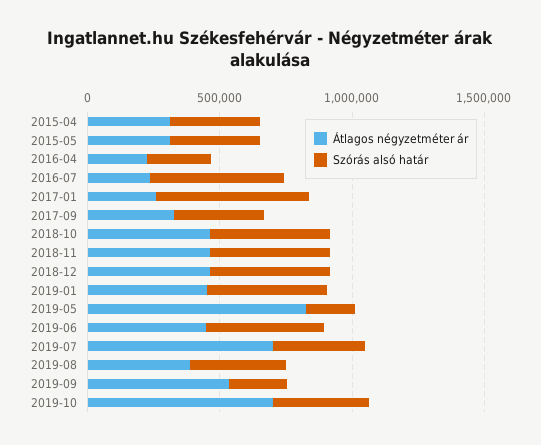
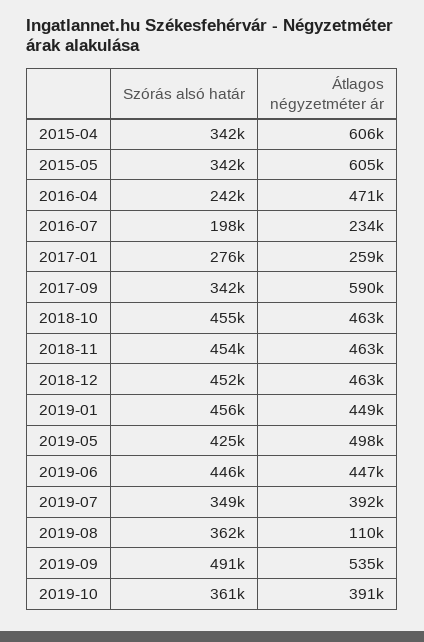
Átlagos négyzetméter ár, 2015-04: 300000 -> 606000
Átlagos négyzetméter ár, 2015-05: 300000 -> 605000
Átlagos négyzetméter ár, 2016-04: 200000 -> 471000
Szórás alsó határ, 2016-07: 500000 -> 198000
Szórás alsó határ, 2017-01: 600000 -> 276000
Átlagos négyzetméter ár, 2017-09: 300000 -> 590000
Átlagos négyzetméter ár, 2019-05: 800000 -> 498000
Szórás alsó határ, 2019-05: 200000 -> 425000
Átlagos négyzetméter ár, 2019-07: 700000 -> 392000
Átlagos négyzetméter ár, 2019-08: 400000 -> 110000
Szórás alsó határ, 2019-09: 200000 -> 491000
Átlagos négyzetméter ár, 2019-10: 700000 -> 391000

